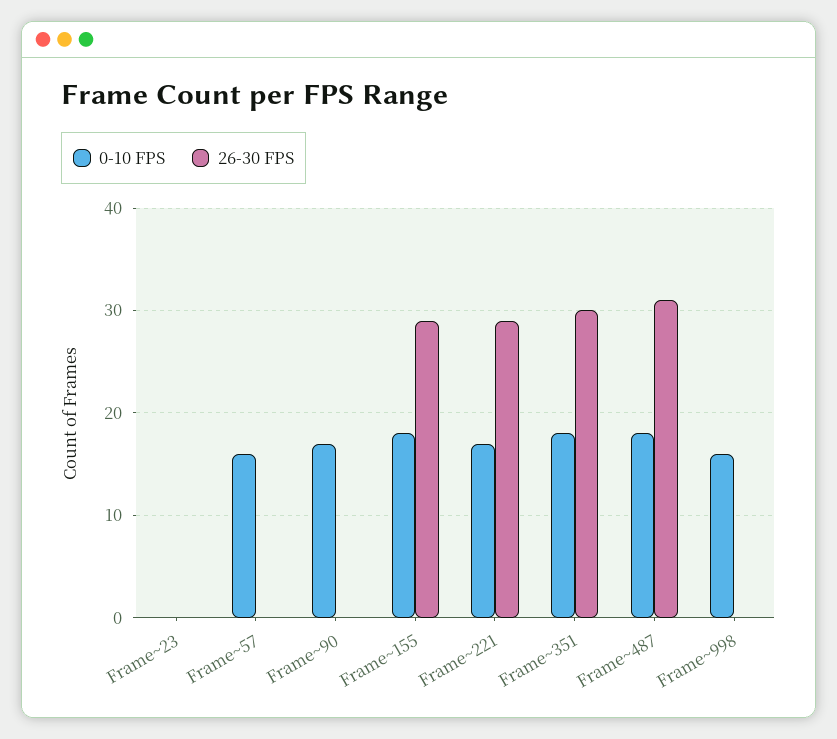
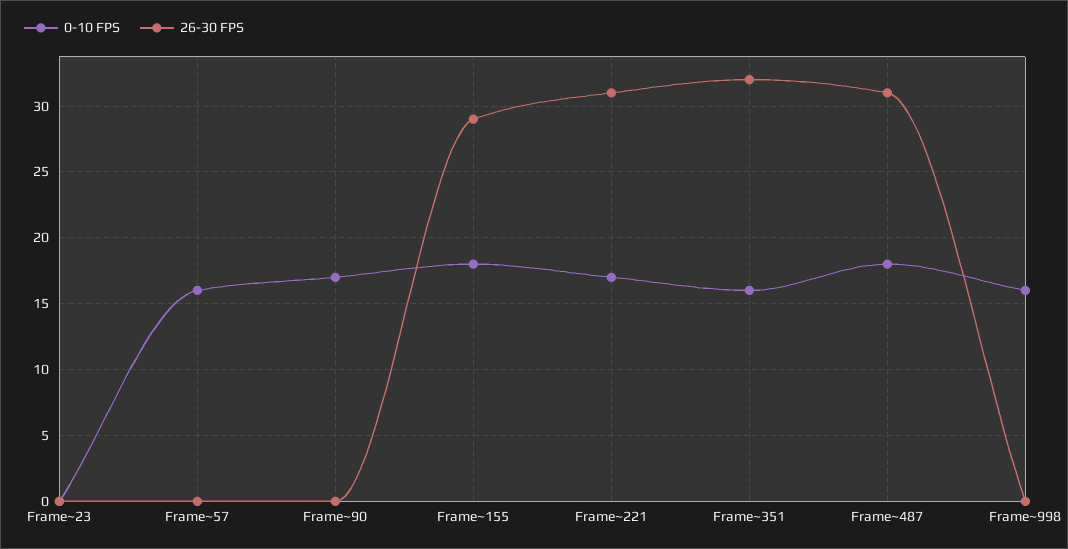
26-30 FPS, Frame~221: 29 -> 31
0-10 FPS, Frame~351: 18 -> 16
26-30 FPS, Frame~351: 30 -> 32

